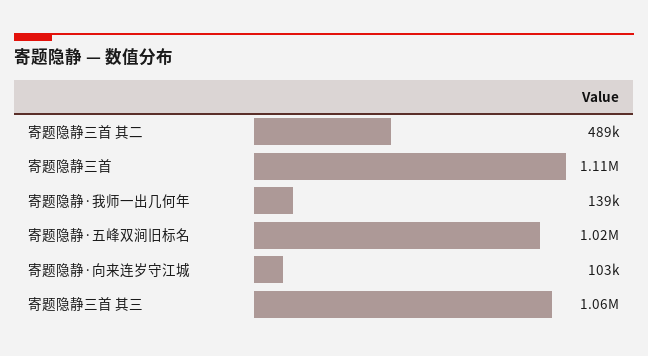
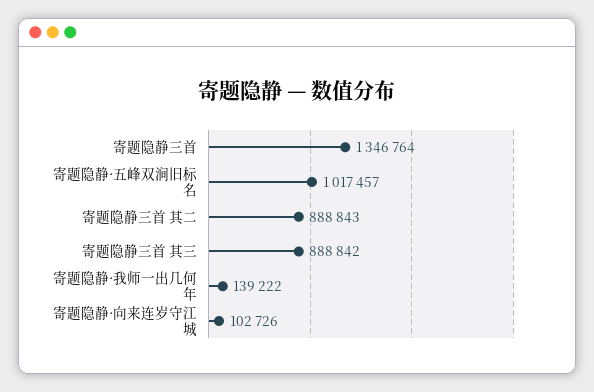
寄题隐静三首 其二: 489000 -> 888843
寄题隐静三首: 1110000 -> 1346764
寄题隐静三首 其三: 1060000 -> 888842

